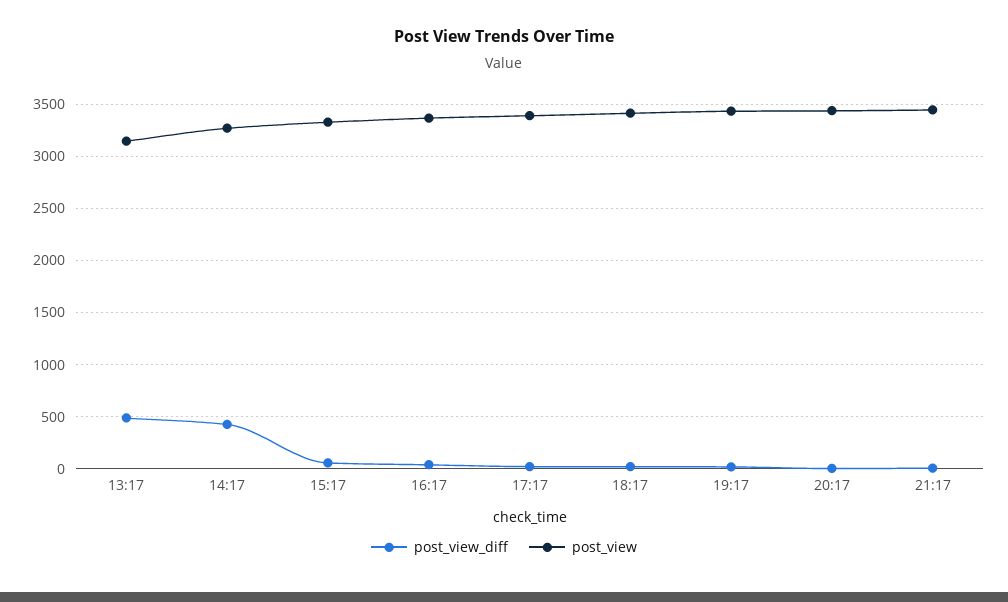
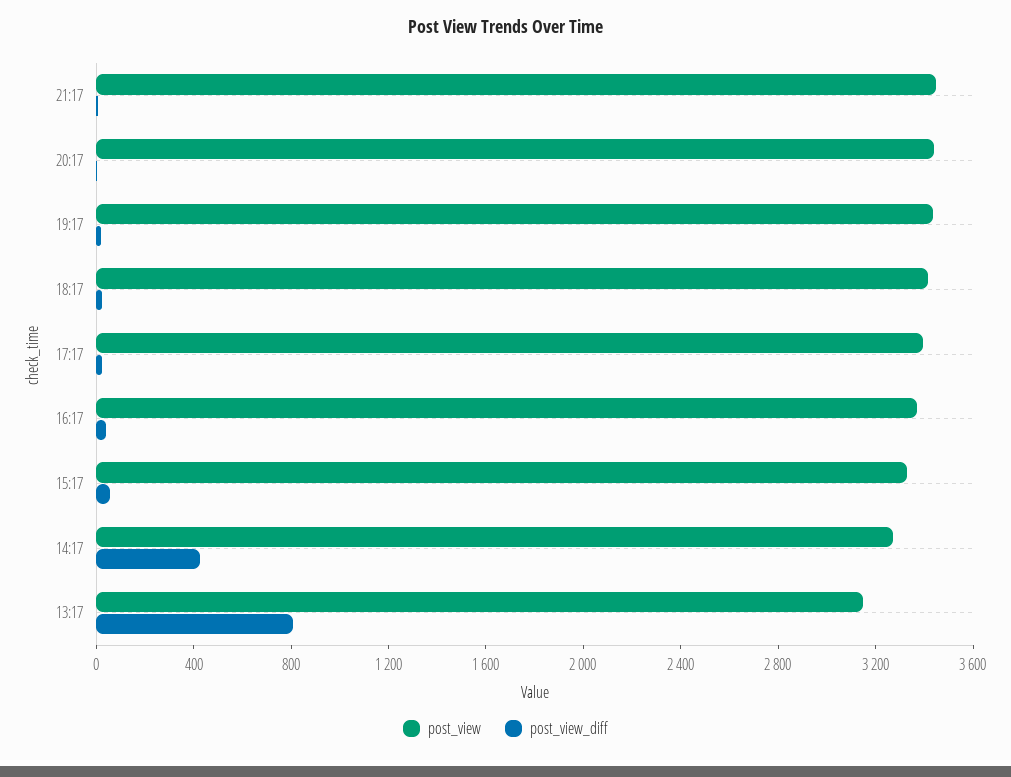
post_view_diff, 13:17: 500 -> 800

